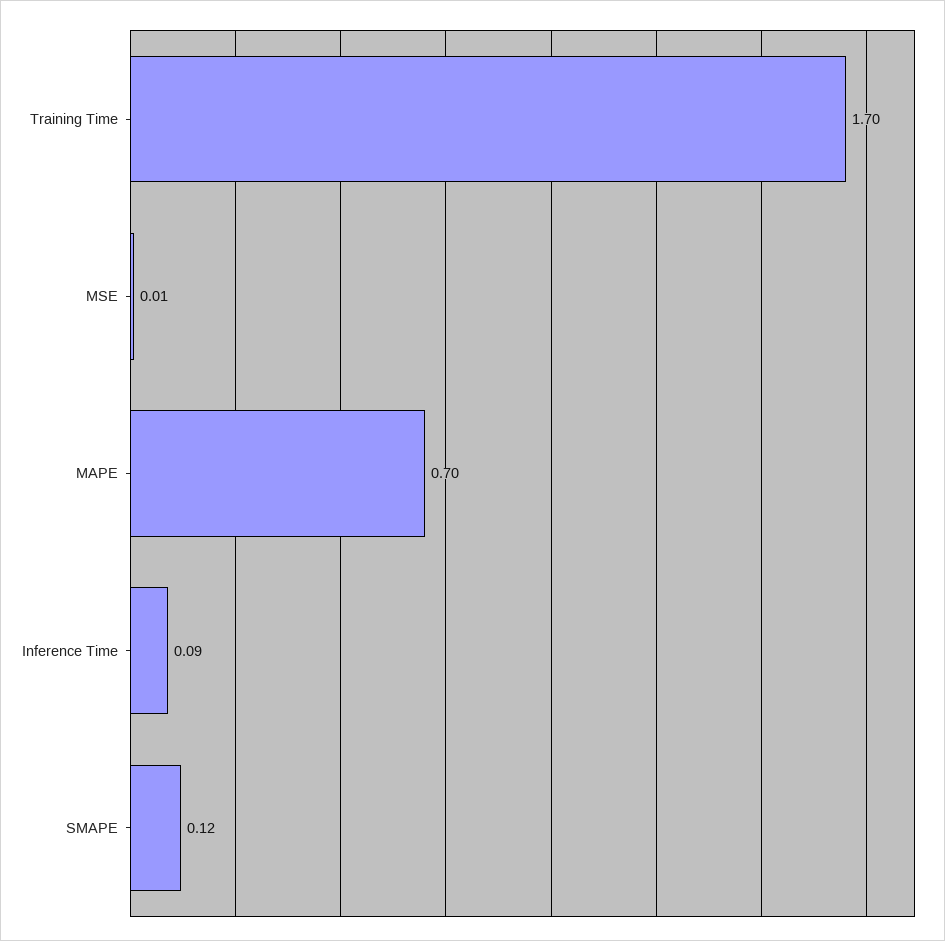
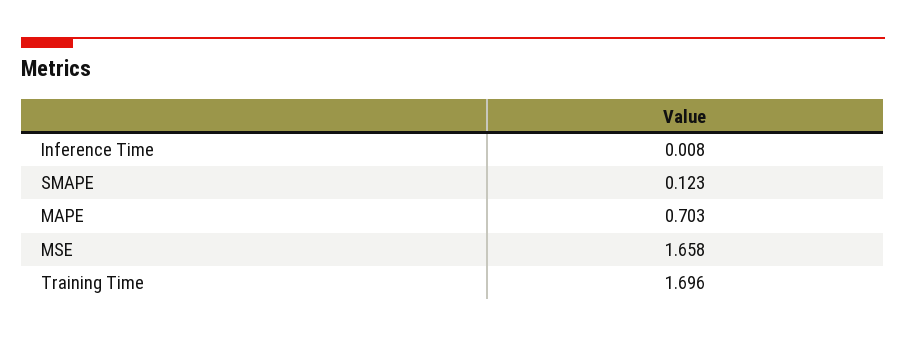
MSE: 0.01 -> 1.658
Inference Time: 0.09 -> 0.008

